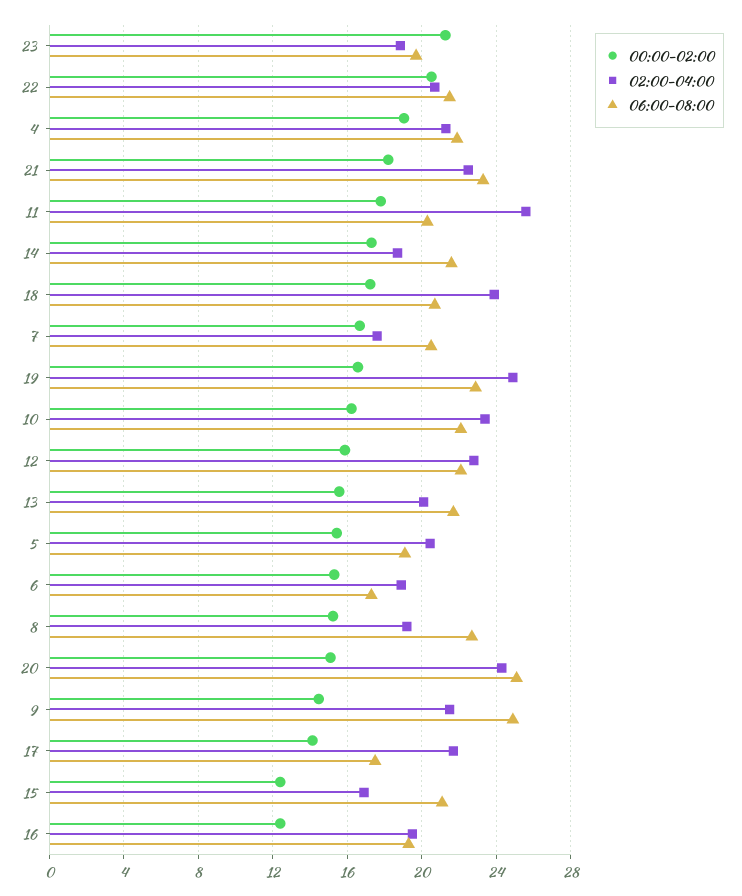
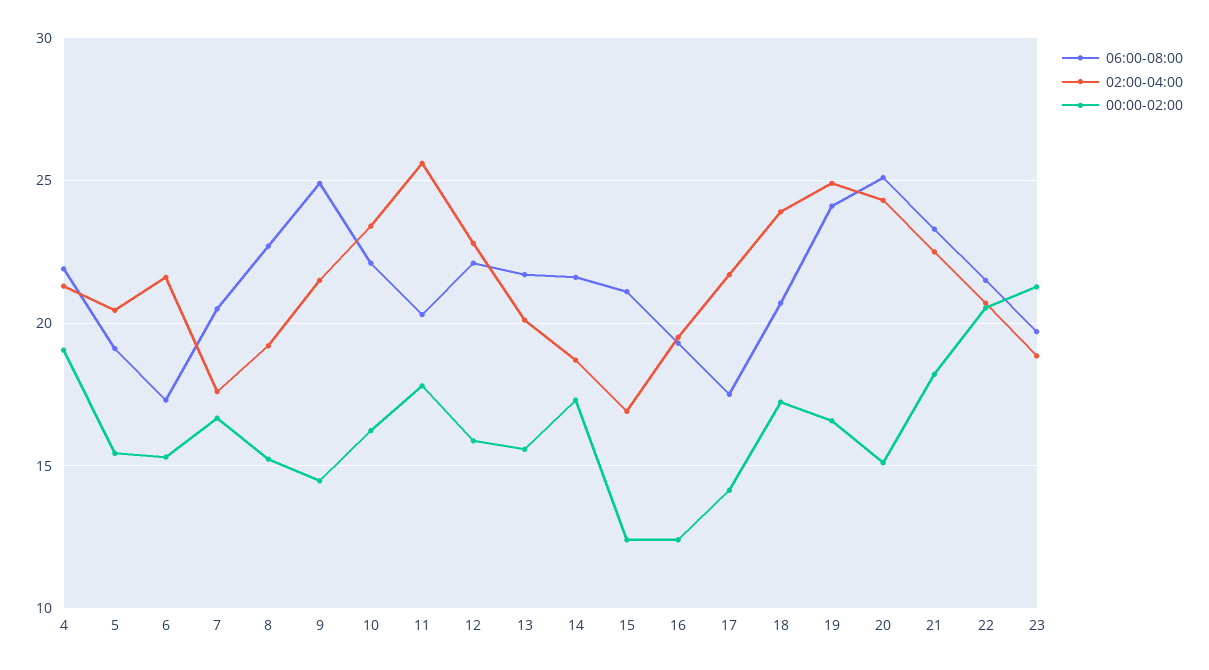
06:00-08:00, 19: 23 -> 24
02:00-04:00, 6: 19 -> 21.5

